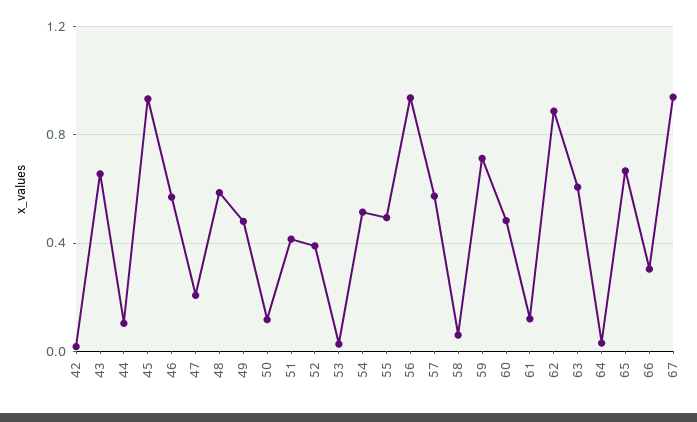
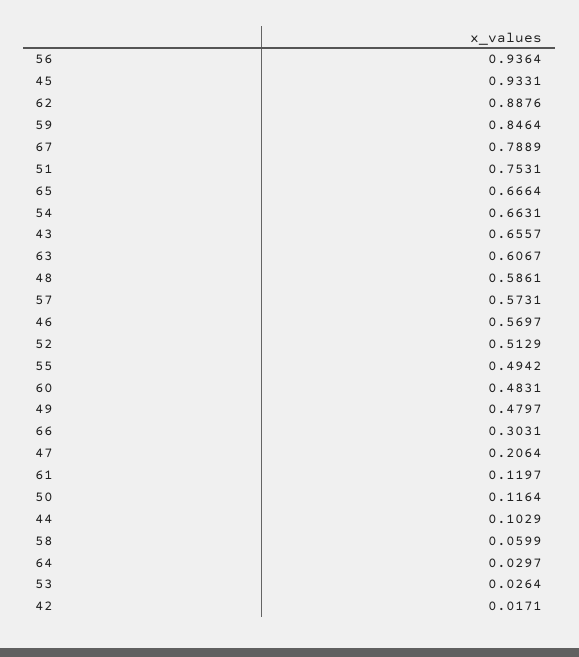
51: 0.4 -> 0.7531
52: 0.4 -> 0.5129
54: 0.5 -> 0.6631
59: 0.7 -> 0.8464
67: 0.95 -> 0.7889

